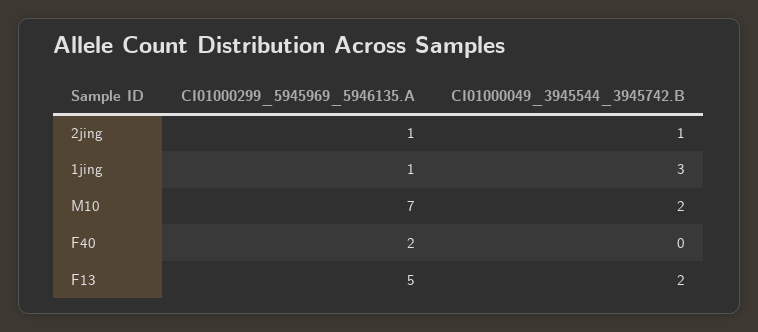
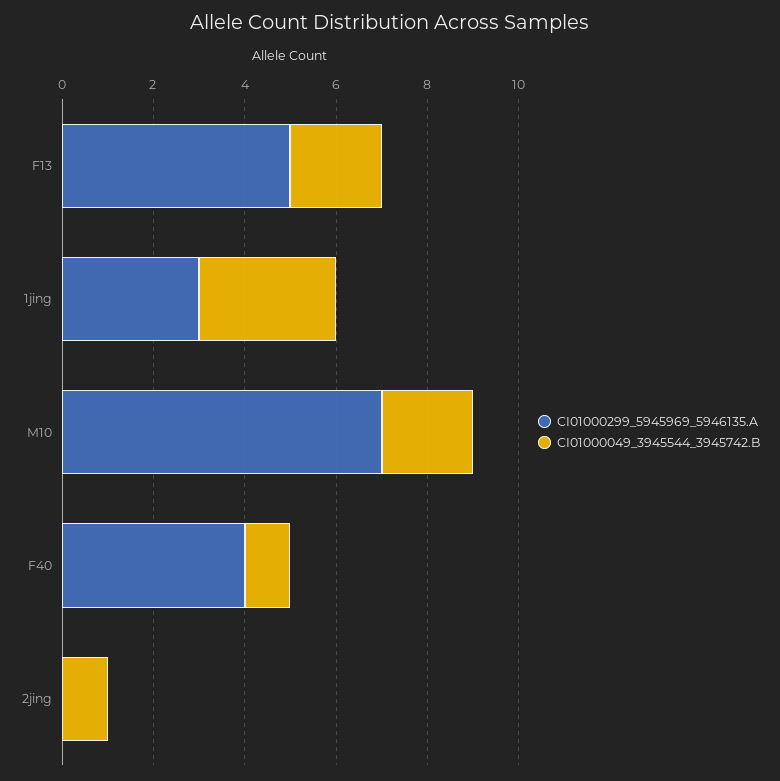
CI01000299_5945969_5946135.A, 2jing: 1 -> 0
CI01000299_5945969_5946135.A, 1jing: 1 -> 3
CI01000299_5945969_5946135.A, F40: 2 -> 4
CI01000049_3945544_3945742.B, F40: 0 -> 1

